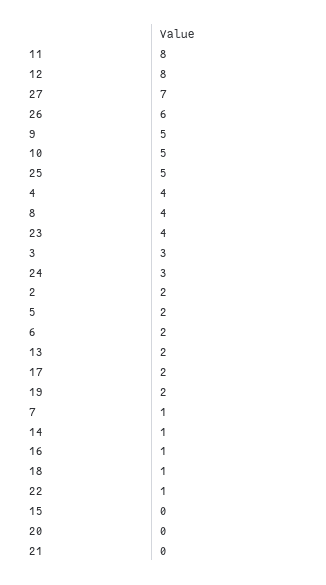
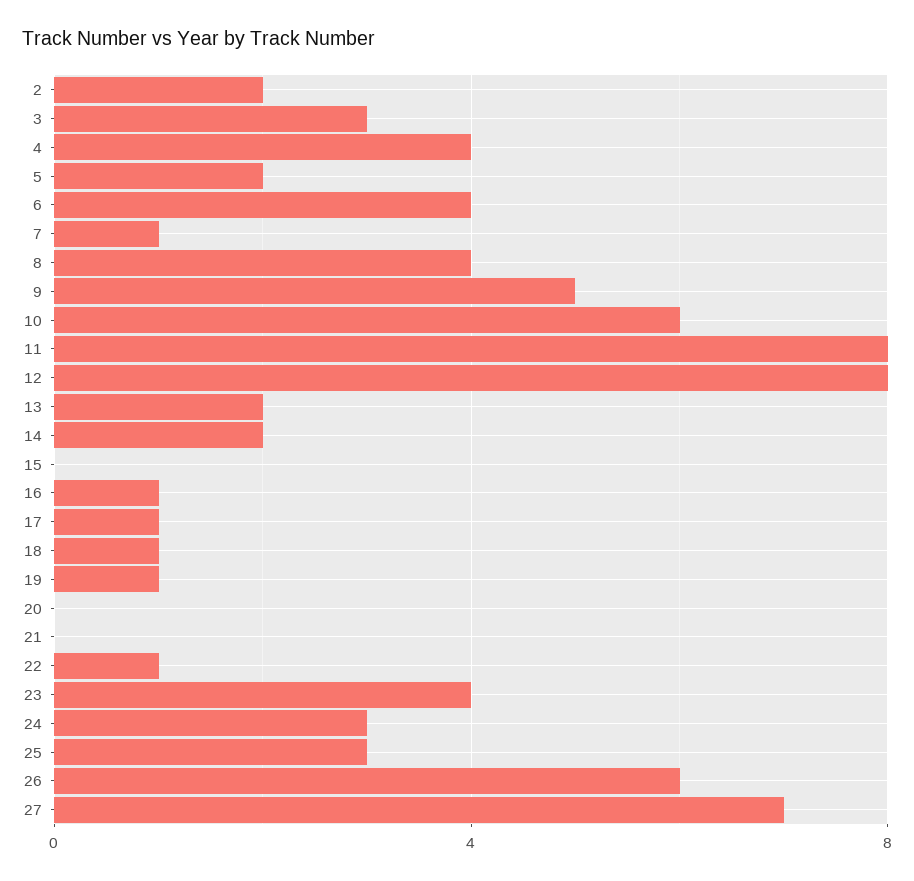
10: 5 -> 6
25: 5 -> 3
6: 2 -> 4
17: 2 -> 1
19: 2 -> 1
14: 1 -> 2

